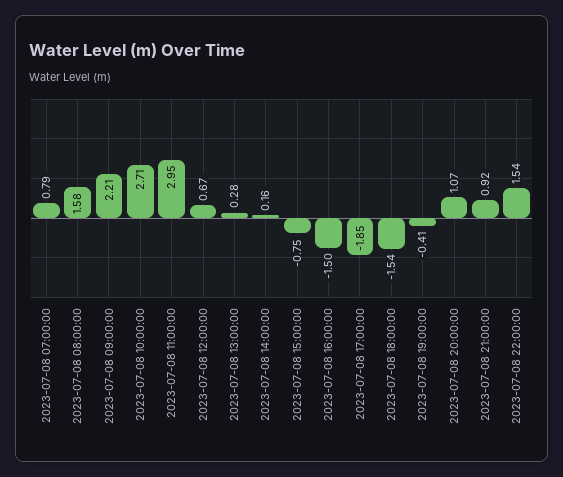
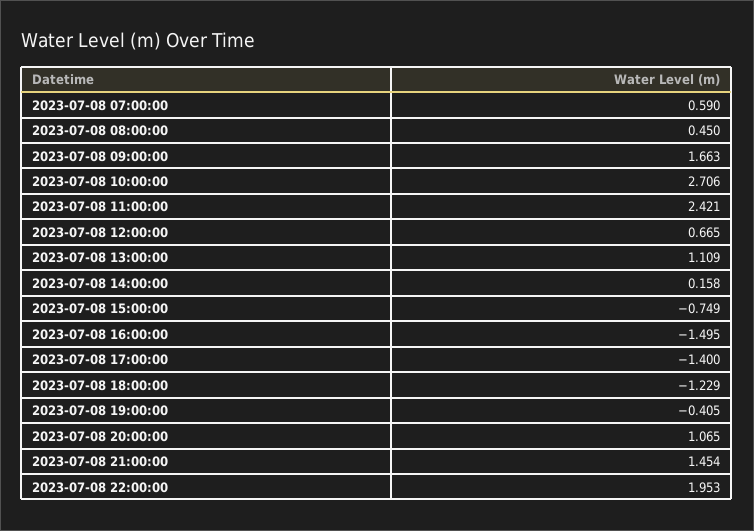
2023-07-08 07:00:00: 0.79 -> 0.59
2023-07-08 08:00:00: 1.58 -> 0.45
2023-07-08 09:00:00: 2.21 -> 1.663
2023-07-08 11:00:00: 2.95 -> 2.421
2023-07-08 13:00:00: 0.28 -> 1.109
2023-07-08 17:00:00: -1.85 -> -1.4
2023-07-08 18:00:00: -1.54 -> -1.229
2023-07-08 21:00:00: 0.92 -> 1.454
2023-07-08 22:00:00: 1.54 -> 1.953

